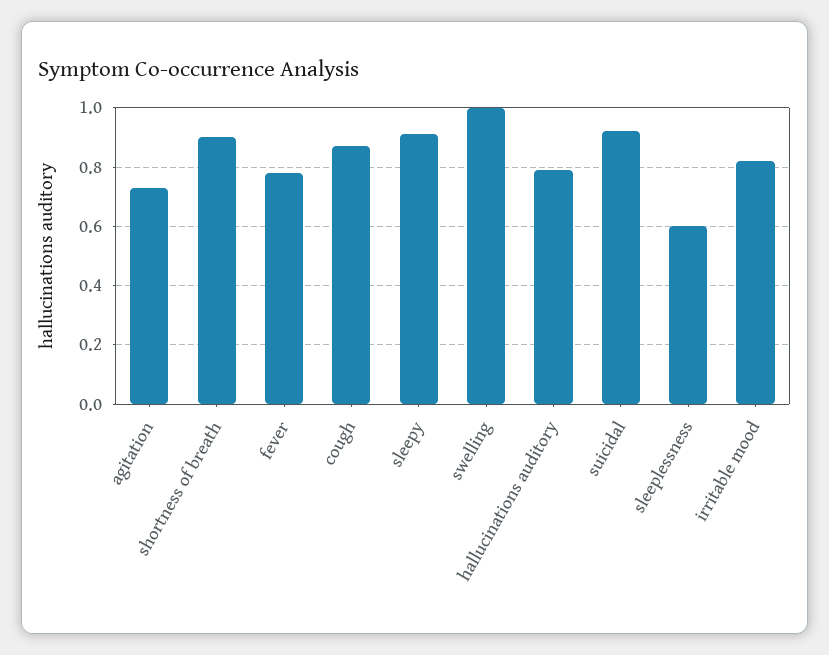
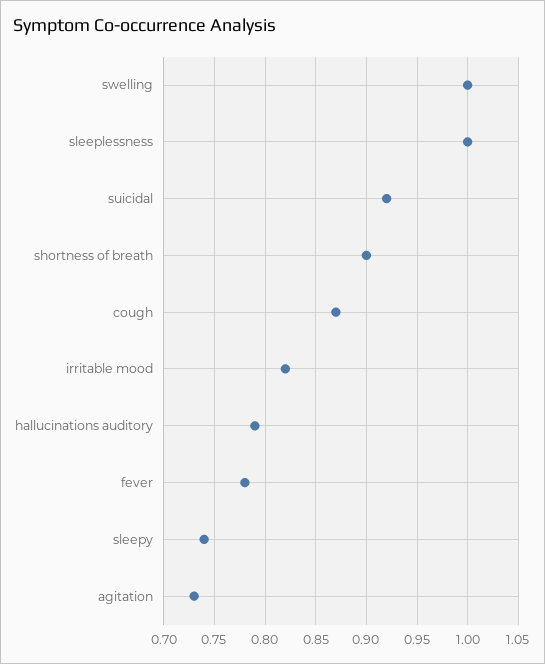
sleepy: 0.9 -> 0.74
sleeplessness: 0.6 -> 1

